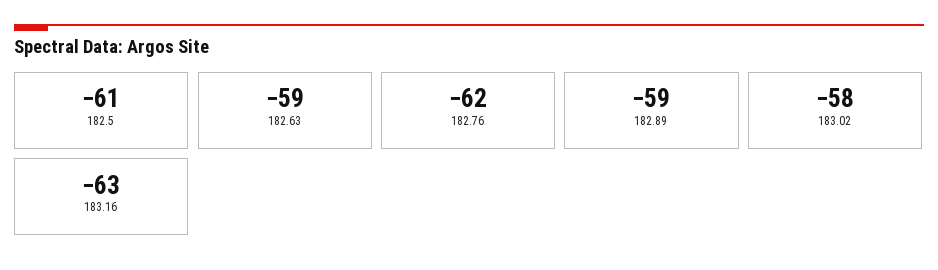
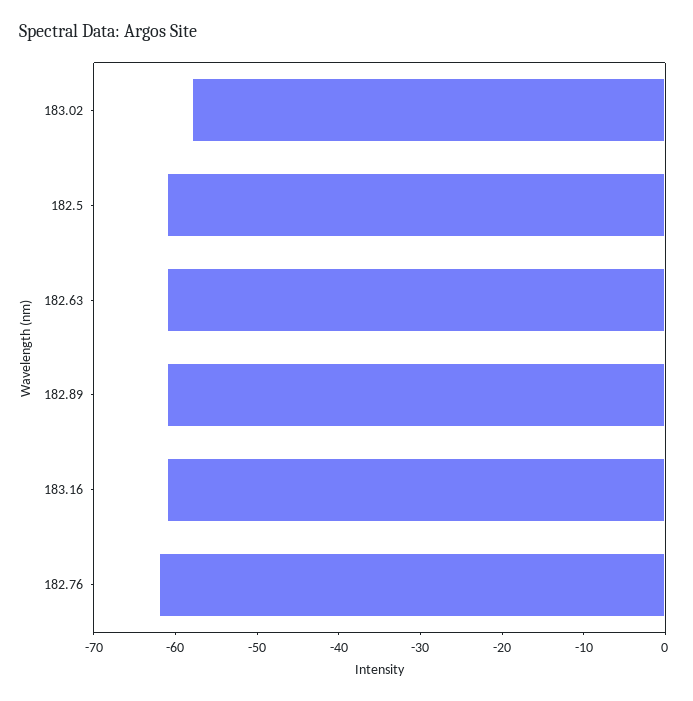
182.63: -59 -> -61
182.89: -59 -> -61
183.16: -63 -> -61

